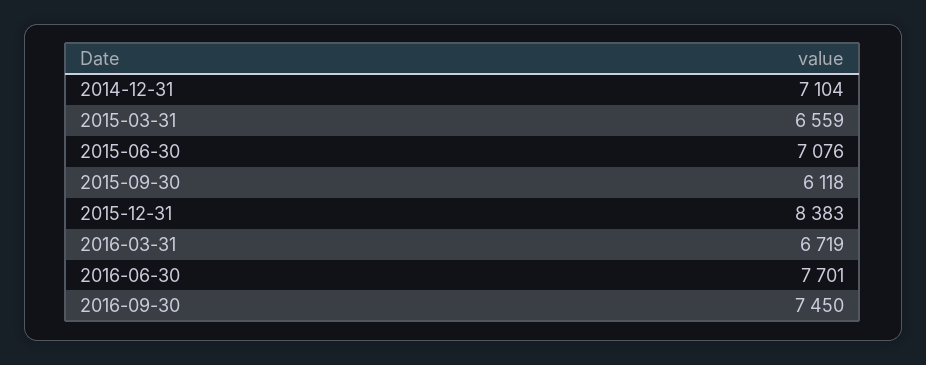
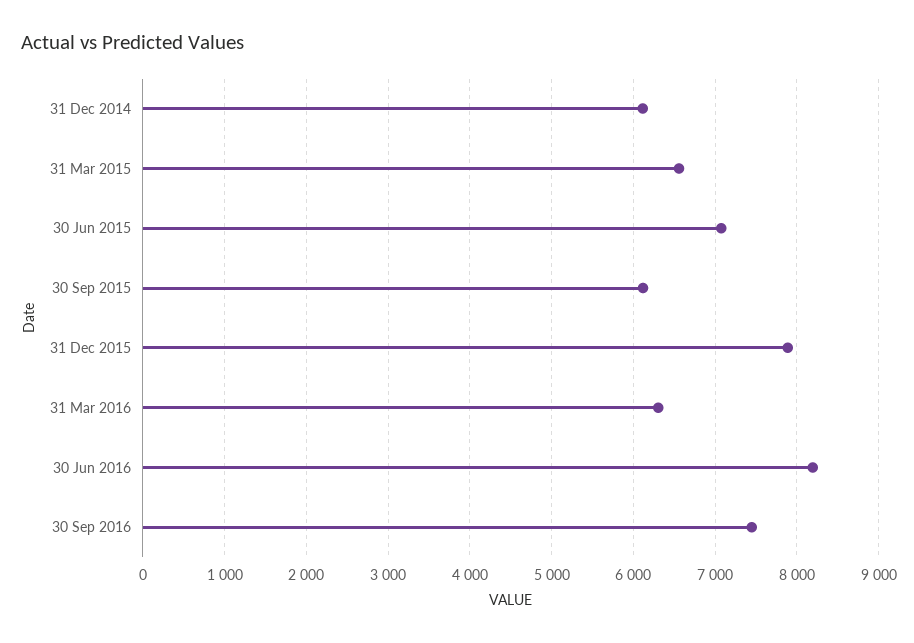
2014-12-31: 7104 -> 6100
2015-12-31: 8383 -> 7900
2016-03-31: 6719 -> 6300
2016-06-30: 7701 -> 8200

